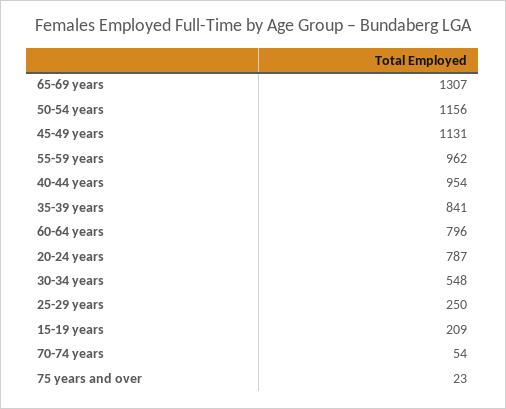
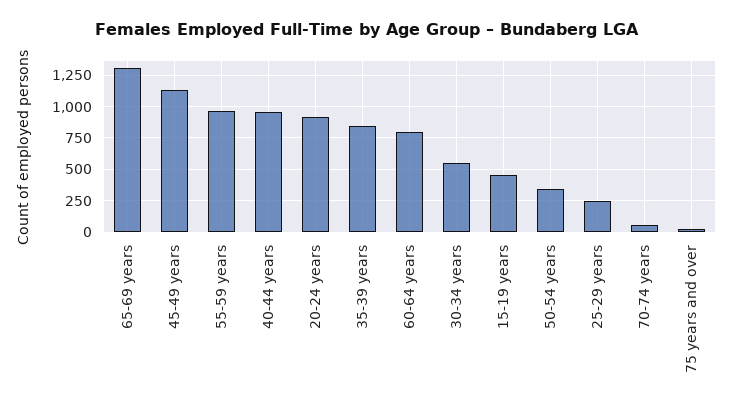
50-54 years: 1156 -> 350
20-24 years: 787 -> 900
15-19 years: 209 -> 450

